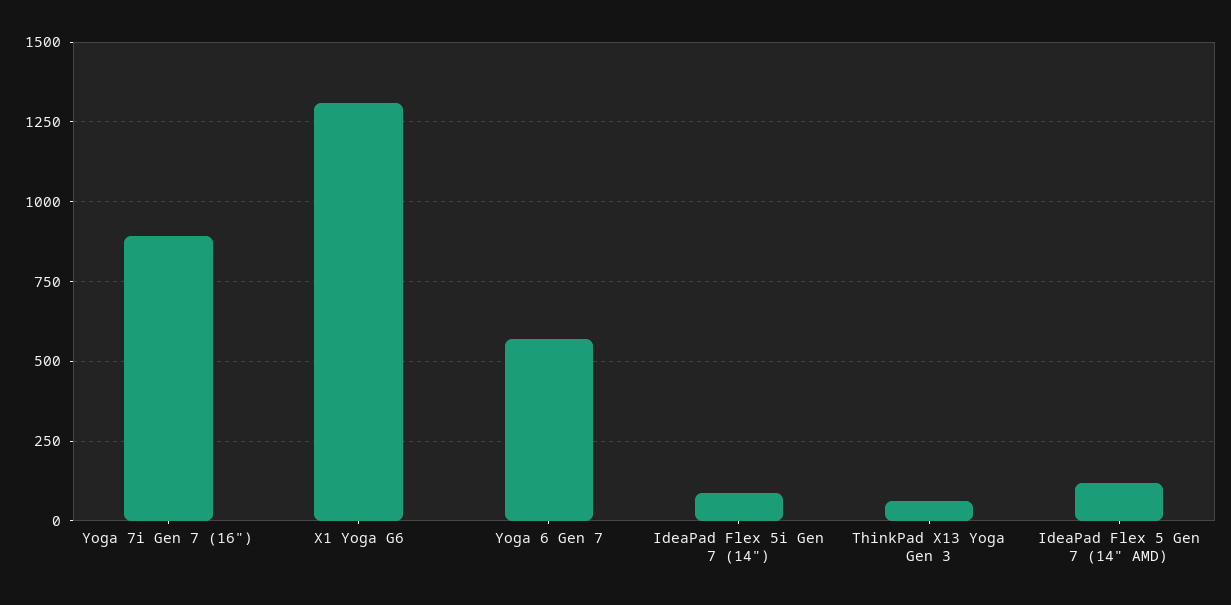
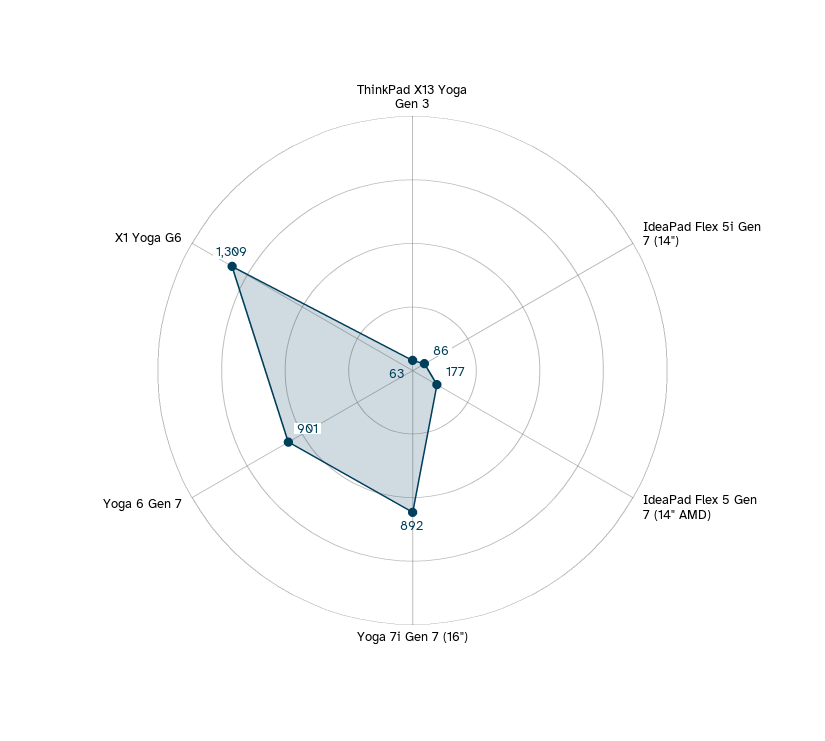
Yoga 6 Gen 7: 575 -> 901
IdeaPad Flex 5 Gen 7 (14" AMD): 125 -> 177

